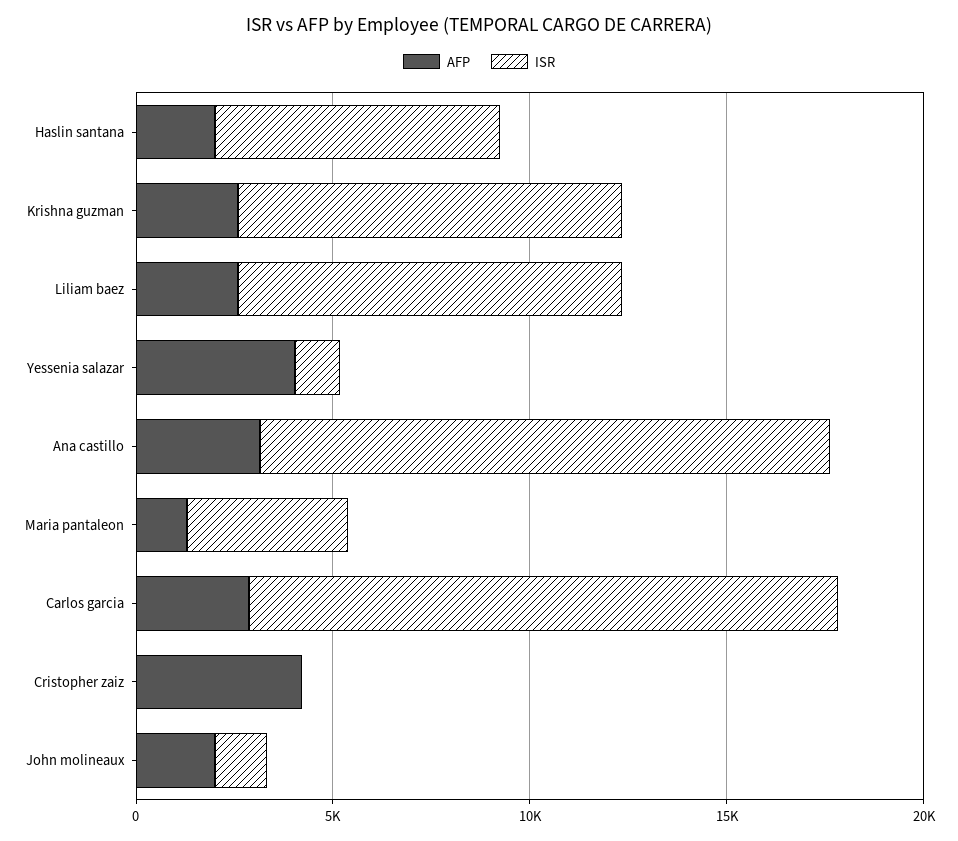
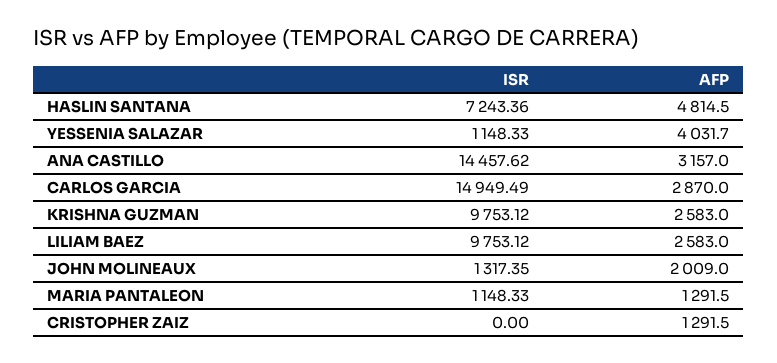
AFP, Haslin santana: 2000 -> 4814.5
ISR, Maria pantaleon: 4000 -> 1148.33
AFP, Cristopher zaiz: 4000 -> 1291.5

